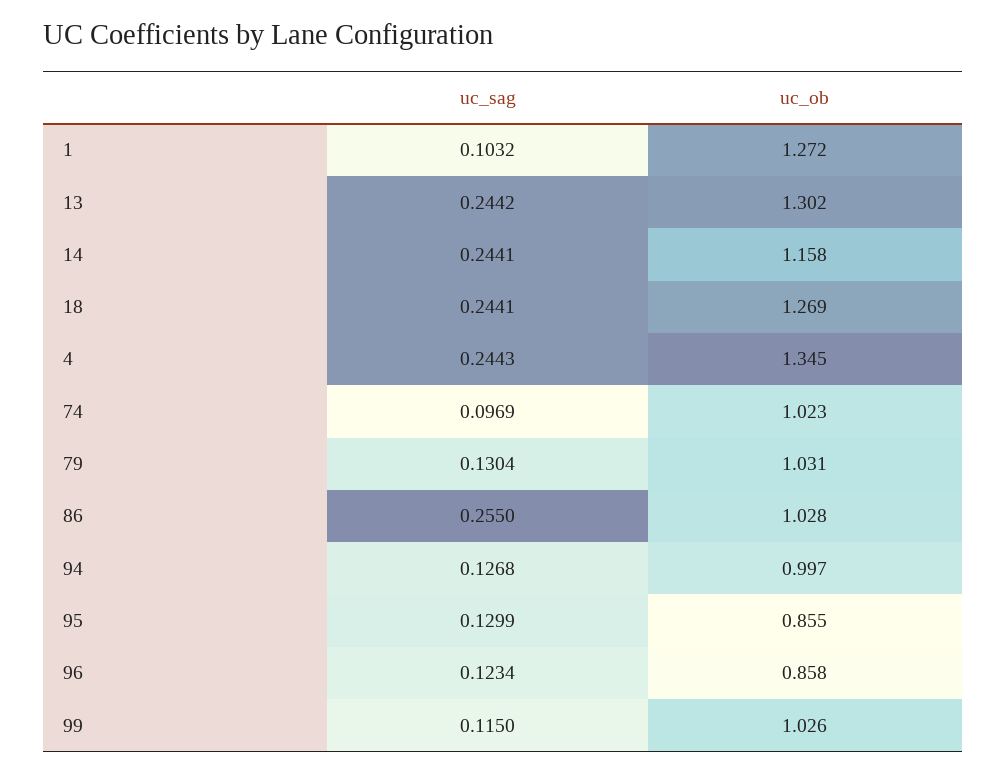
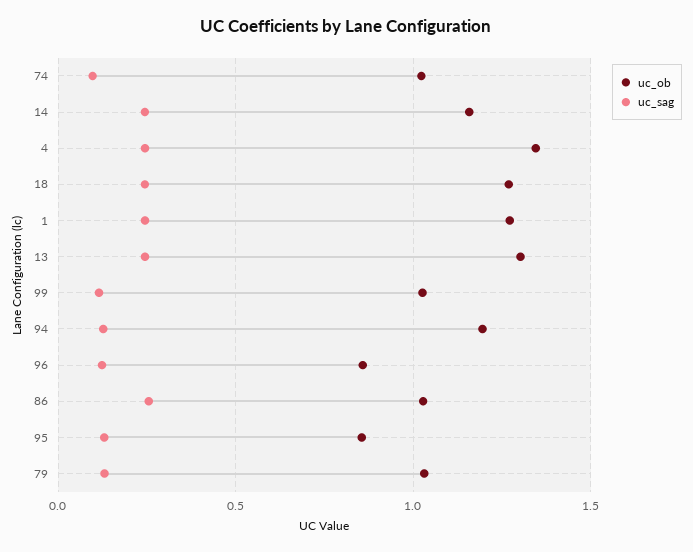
uc_sag, 1: 0.1032 -> 0.25
uc_ob, 94: 0.997 -> 1.2

